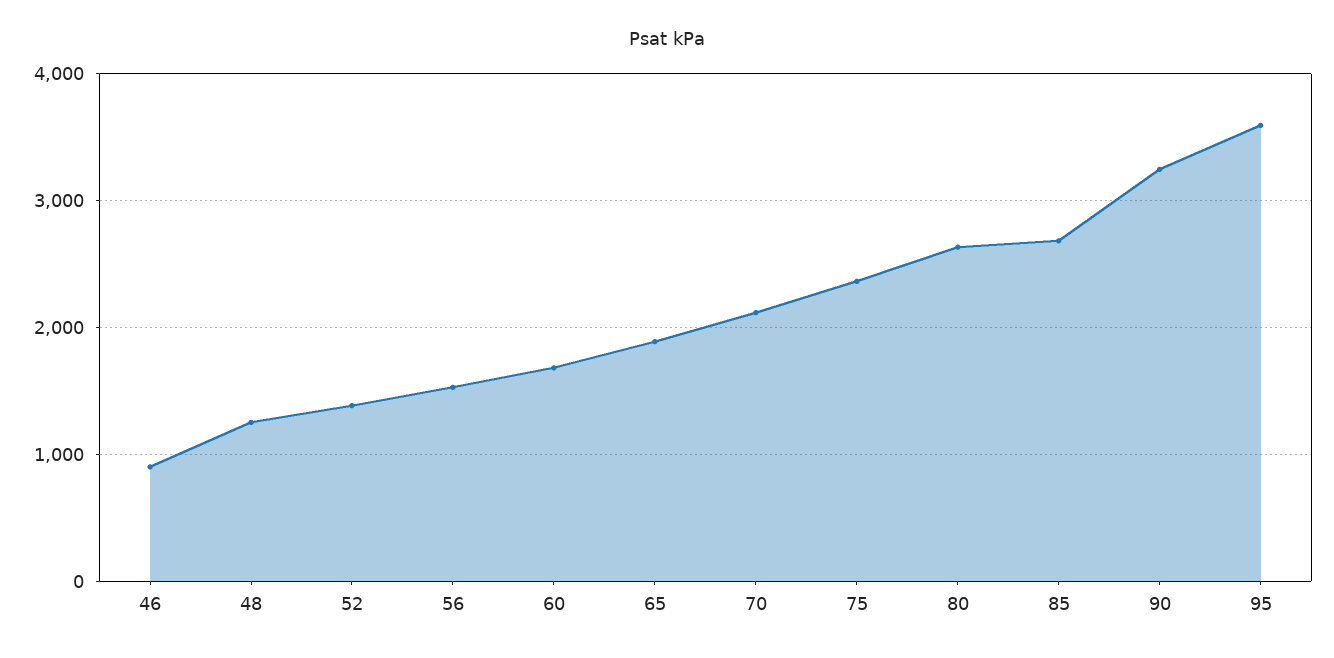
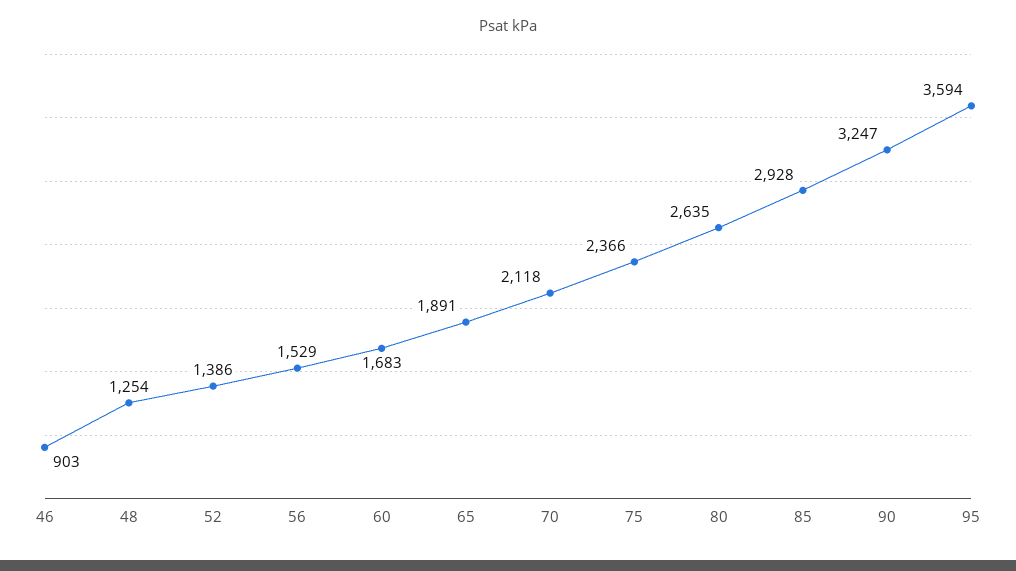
85: 2700 -> 2928

